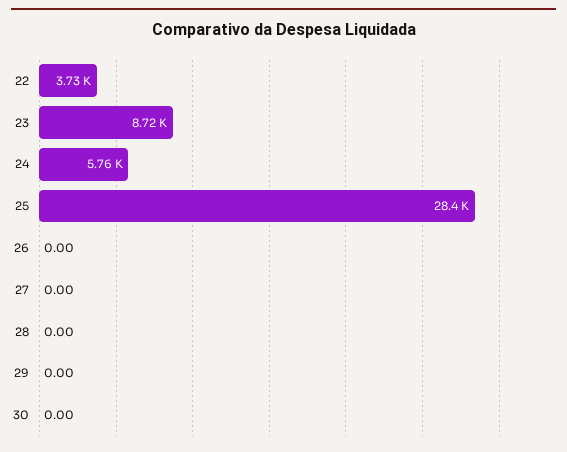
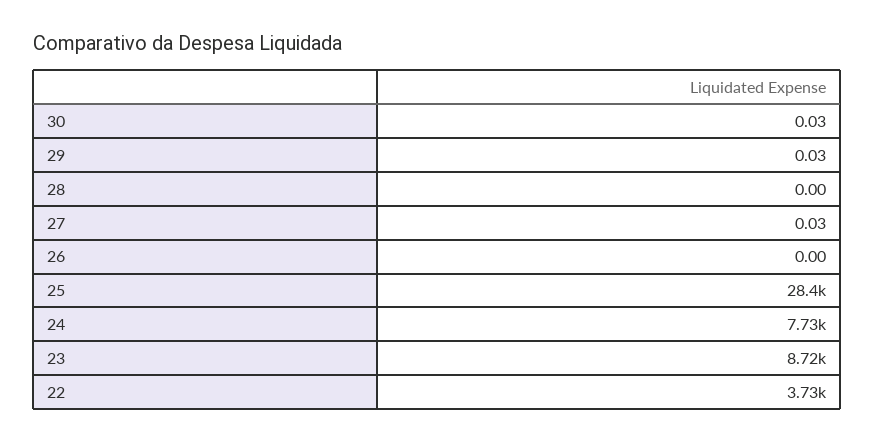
24: 5760 -> 7730
27: 0 -> 0.03
29: 0 -> 0.03
30: 0 -> 0.03

